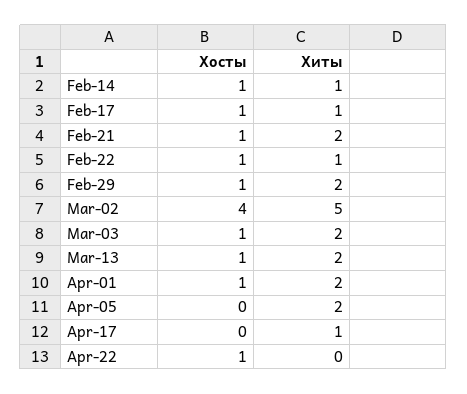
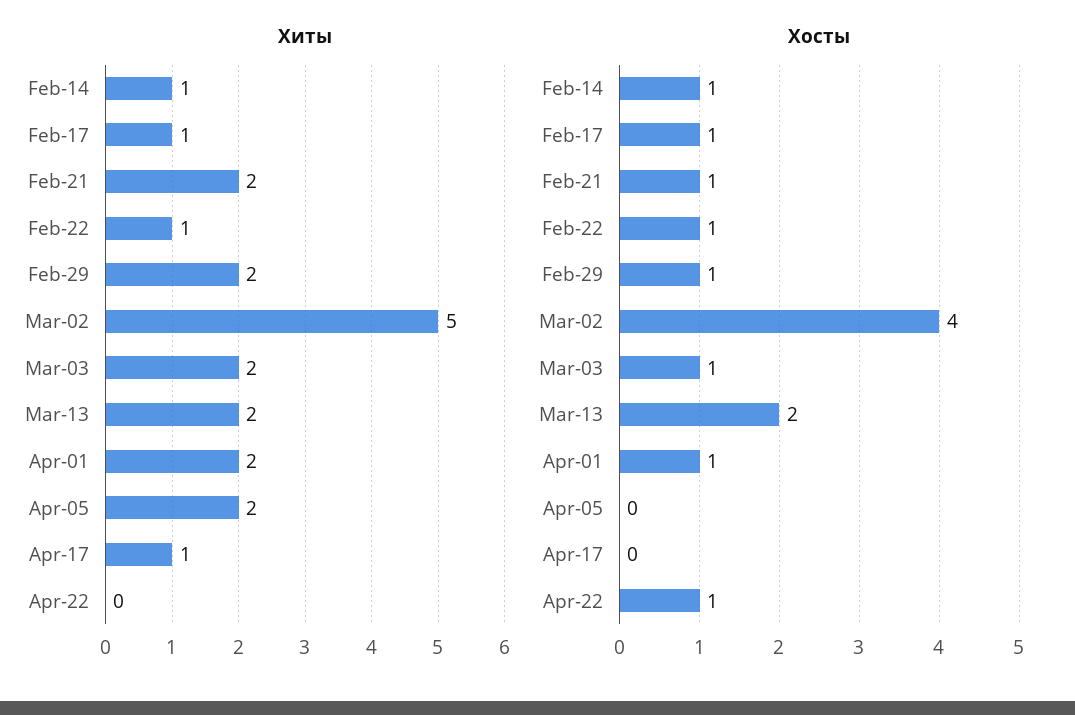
Хосты, Mar-13: 1 -> 2

